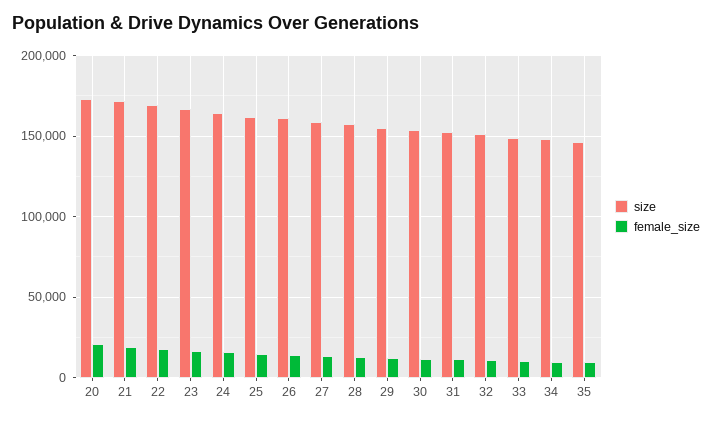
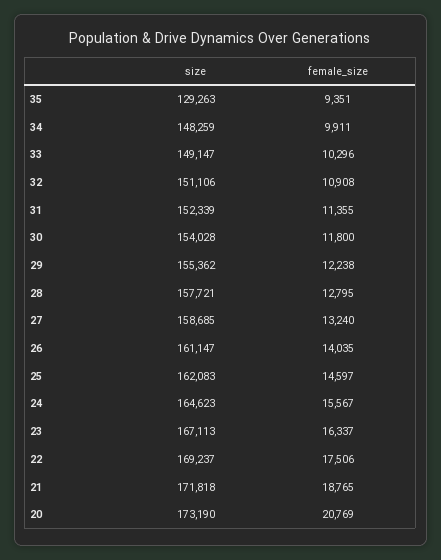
size, 35: 145000 -> 129263

